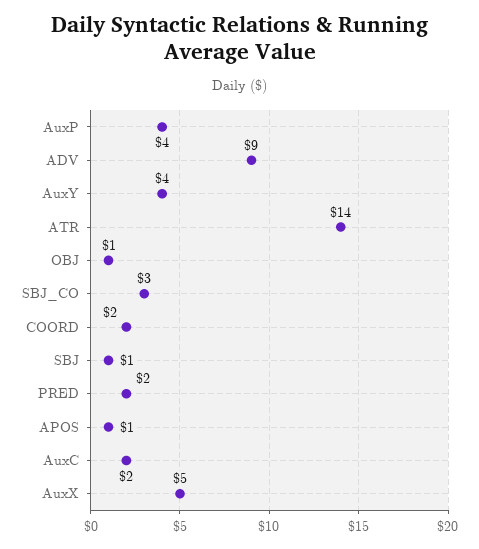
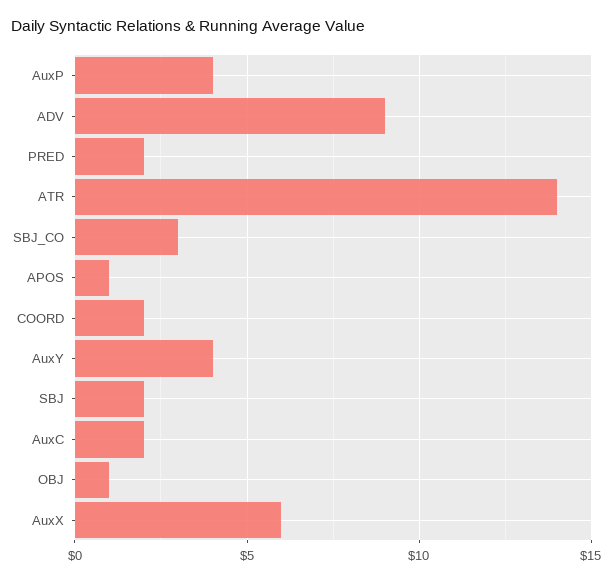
SBJ: 1 -> 2
AuxX: 5 -> 6

